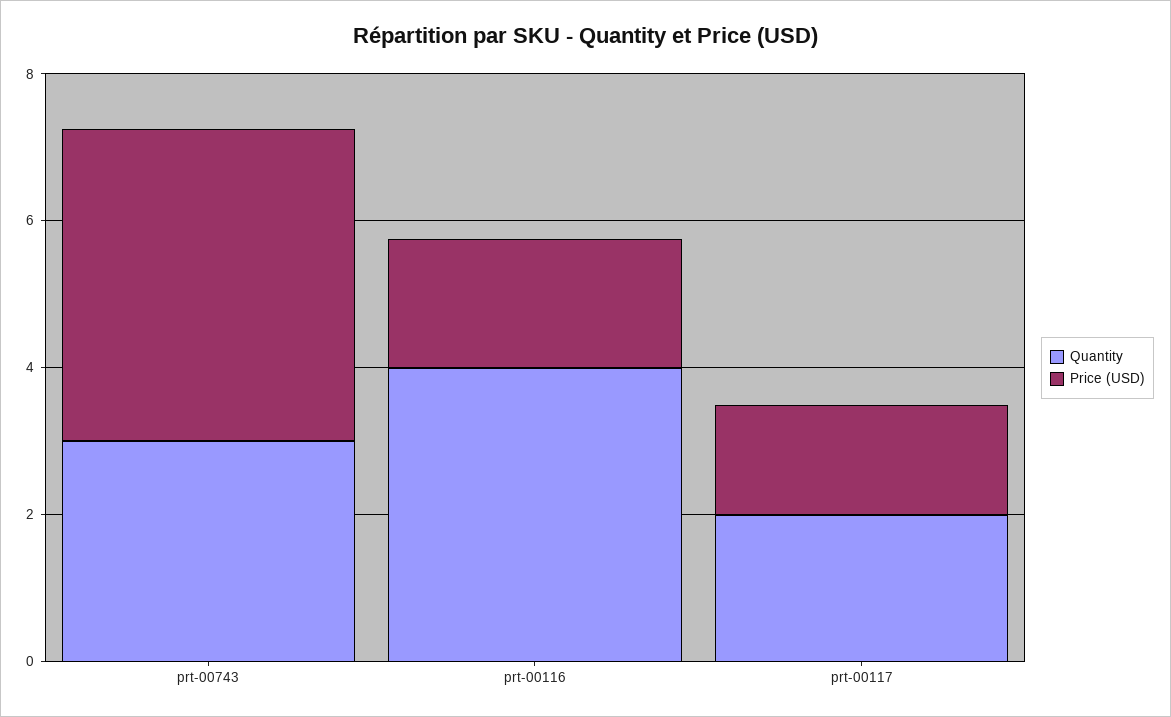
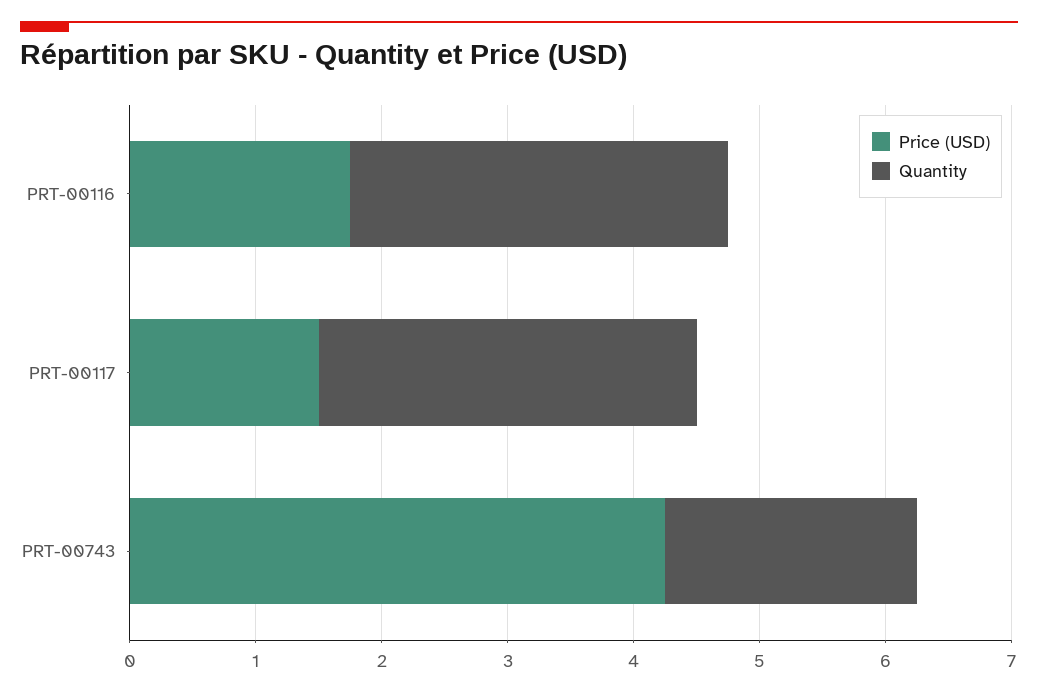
Quantity, prt-00743: 3 -> 2
Quantity, prt-00116: 4 -> 3
Quantity, prt-00117: 2 -> 3

